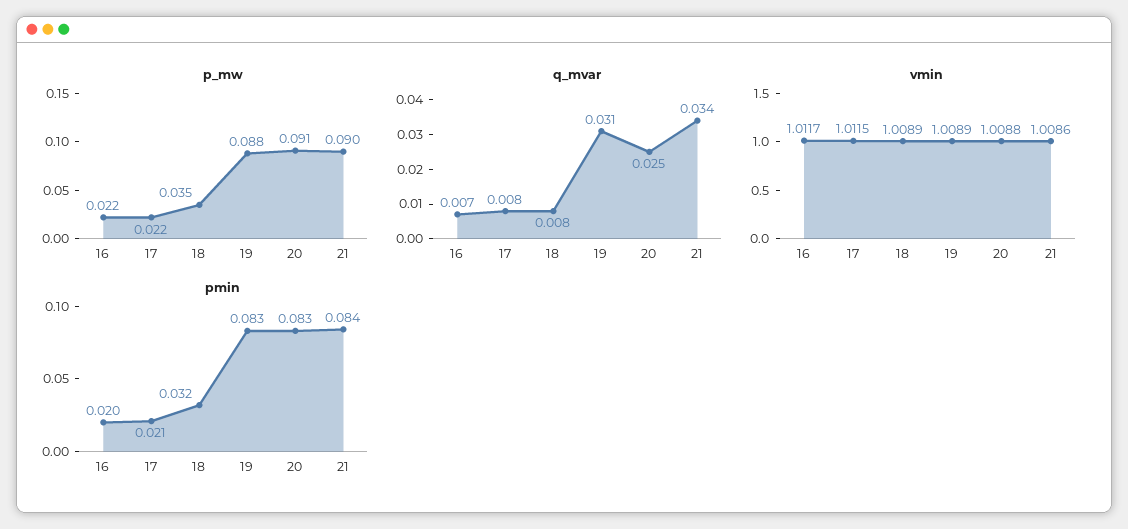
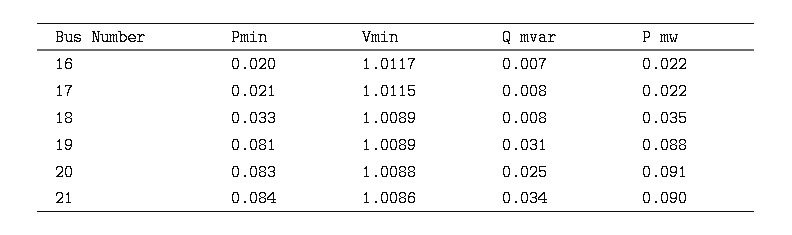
pmin, 18: 0.032 -> 0.033
pmin, 19: 0.083 -> 0.081

